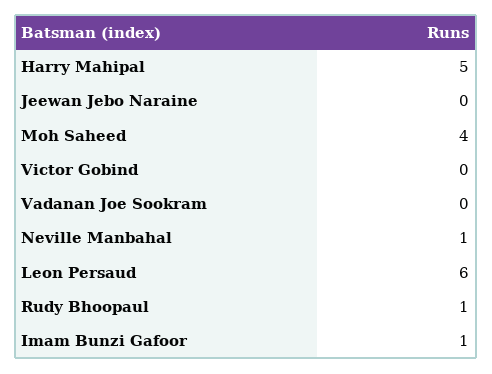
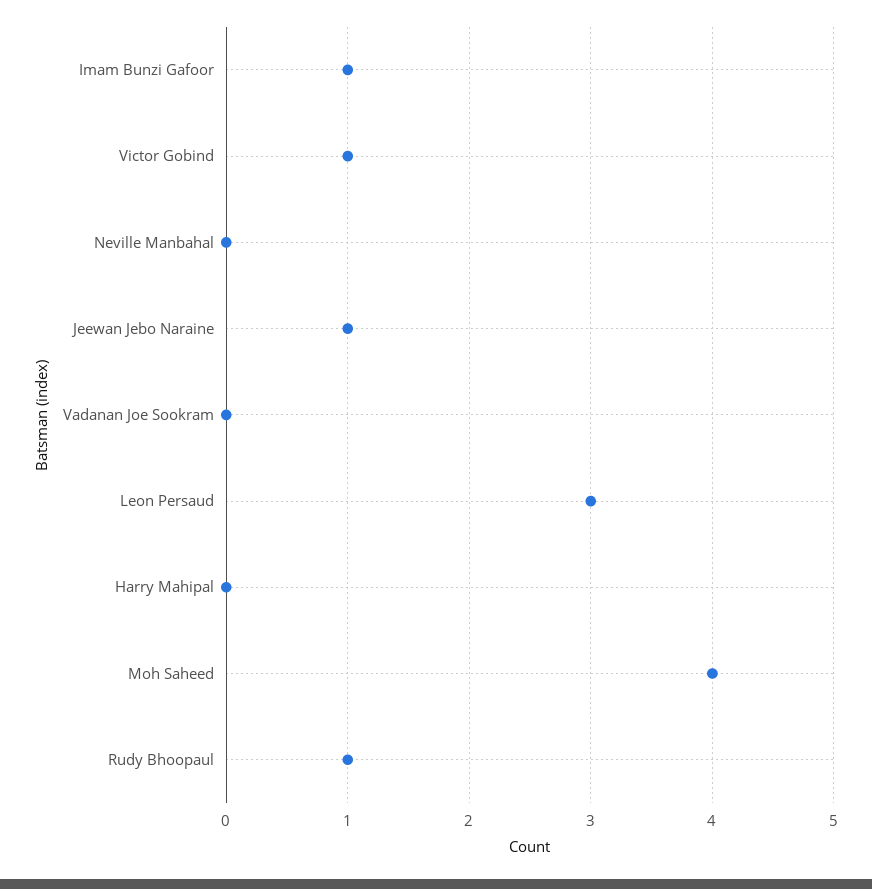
Harry Mahipal: 5 -> 0
Jeewan Jebo Naraine: 0 -> 1
Victor Gobind: 0 -> 1
Neville Manbahal: 1 -> 0
Leon Persaud: 6 -> 3

